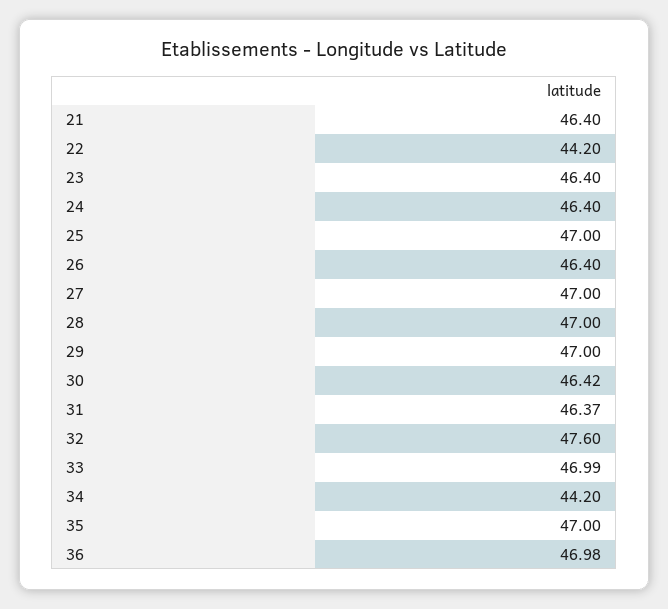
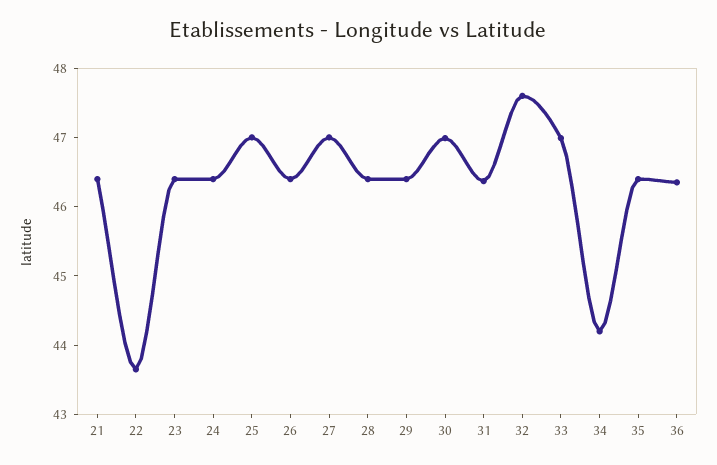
22: 44.2 -> 43.6
28: 47 -> 46.4
29: 47 -> 46.4
30: 46.42 -> 47
35: 47 -> 46.4
36: 46.98 -> 46.4

